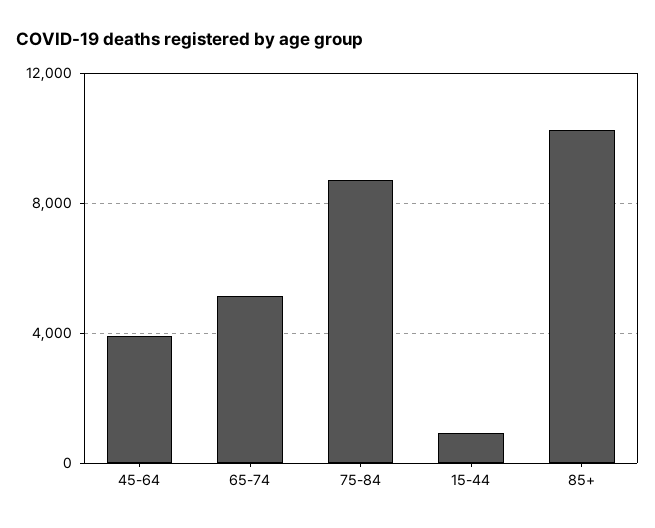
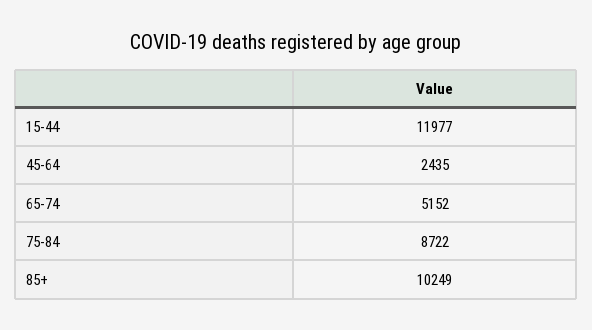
45-64: 4000 -> 2435
15-44: 1000 -> 11977

